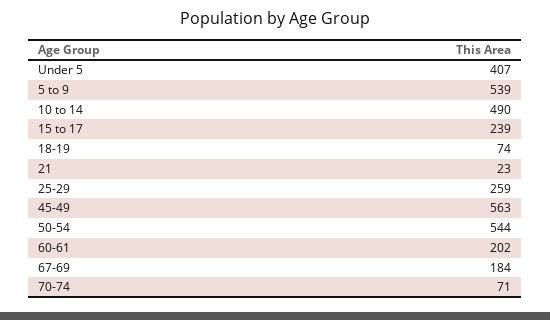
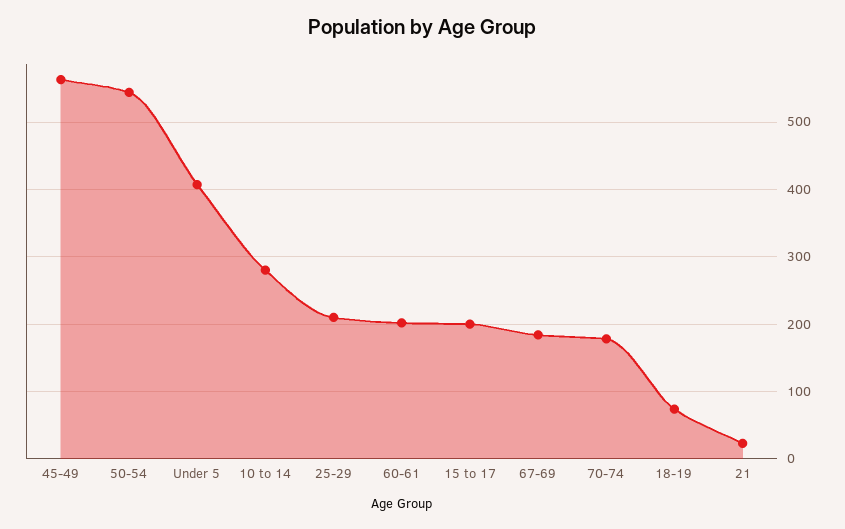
5 to 9: 539 -> none
10 to 14: 490 -> 280
15 to 17: 239 -> 200
25-29: 259 -> 210
70-74: 71 -> 180

